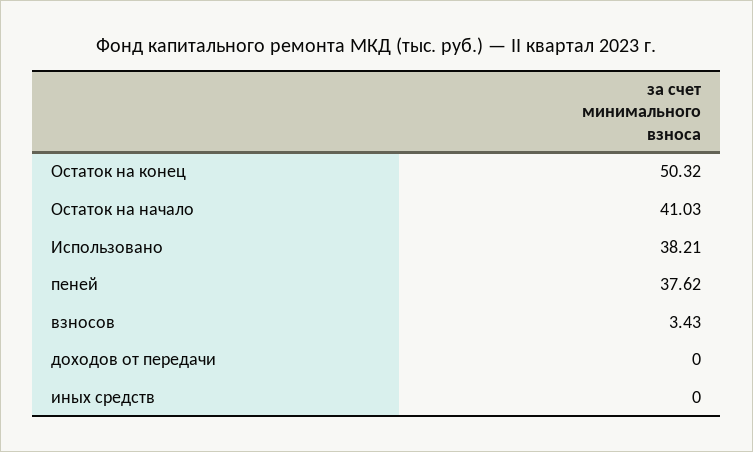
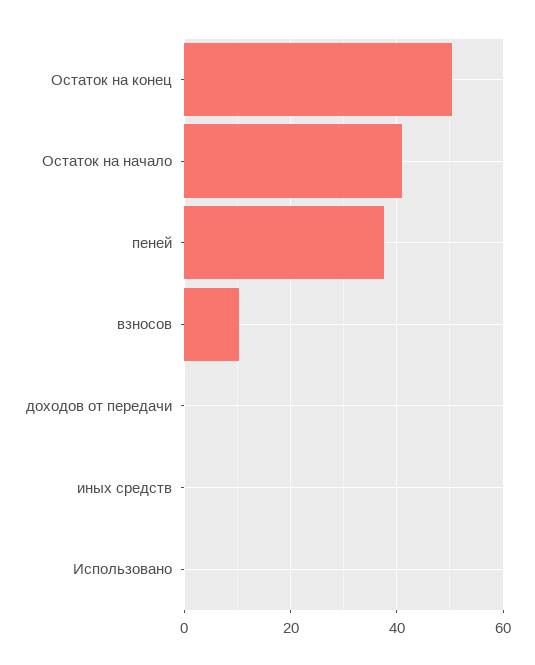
Использовано: 38.21 -> 0
взносов: 3.43 -> 10

